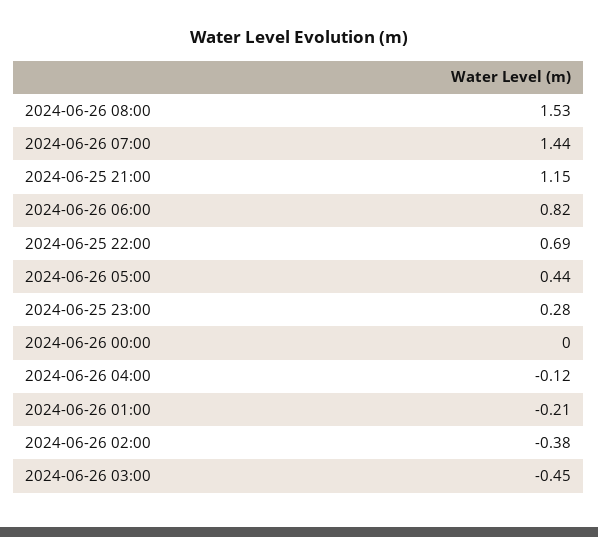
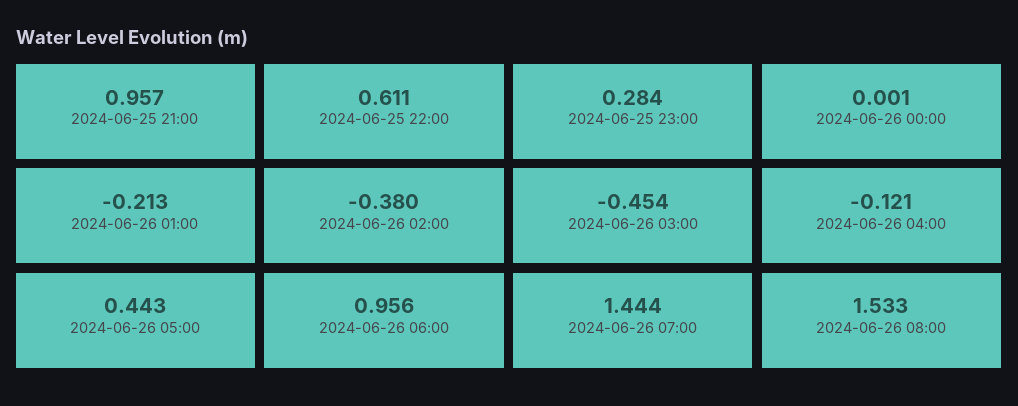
2024-06-25 21:00: 1.15 -> 0.957
2024-06-26 06:00: 0.82 -> 0.956
2024-06-25 22:00: 0.69 -> 0.611

